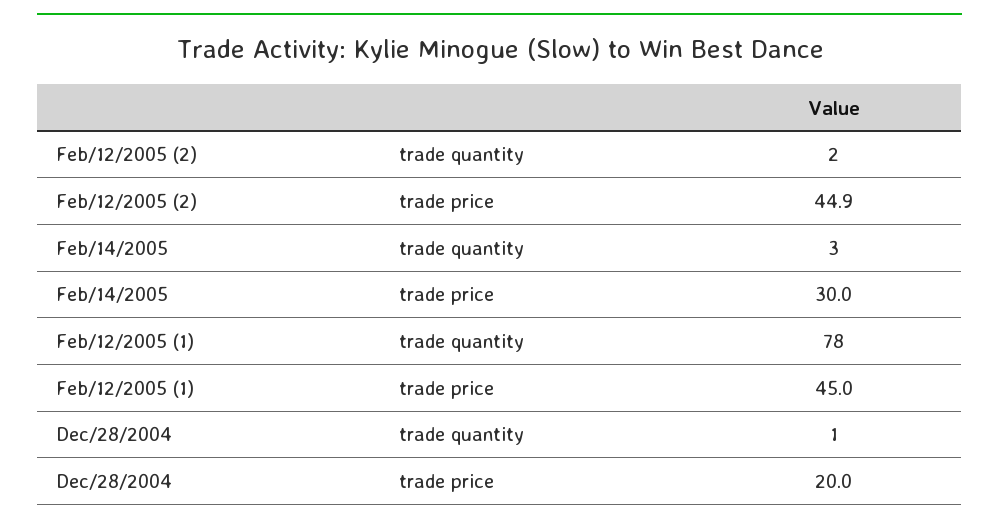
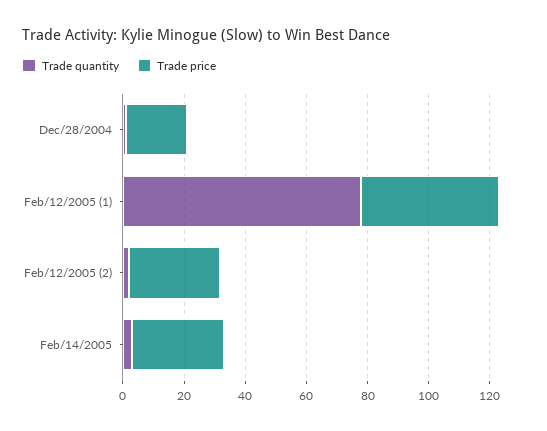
trade price, Feb/12/2005 (2): 44.9 -> 30

